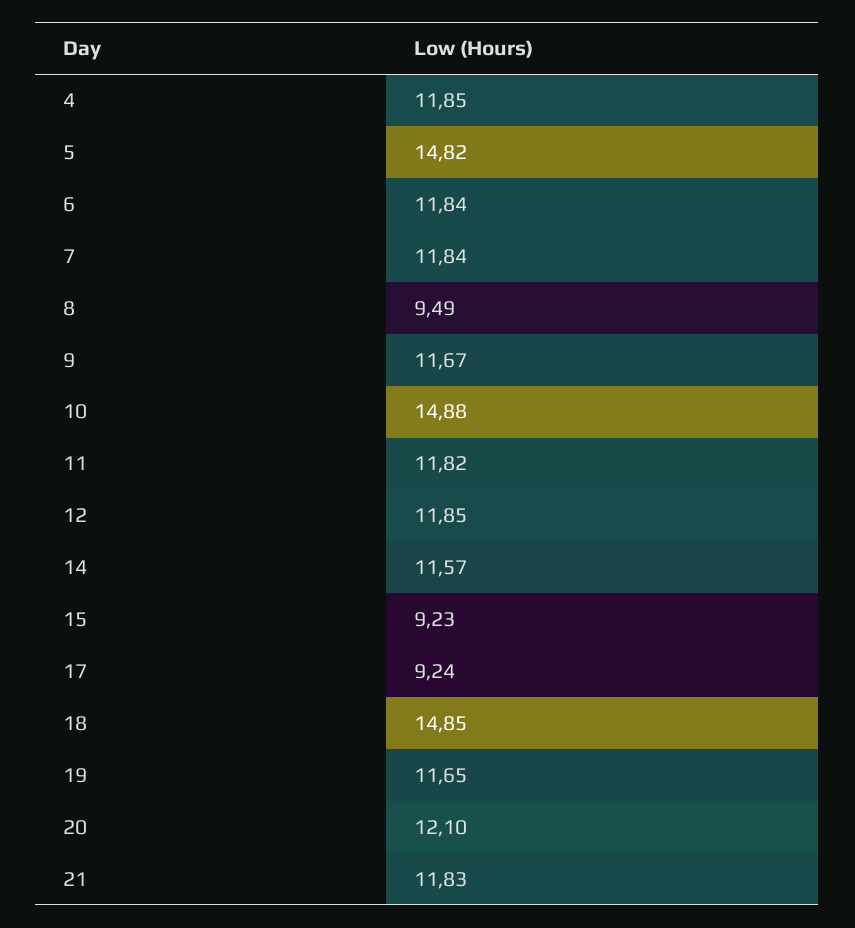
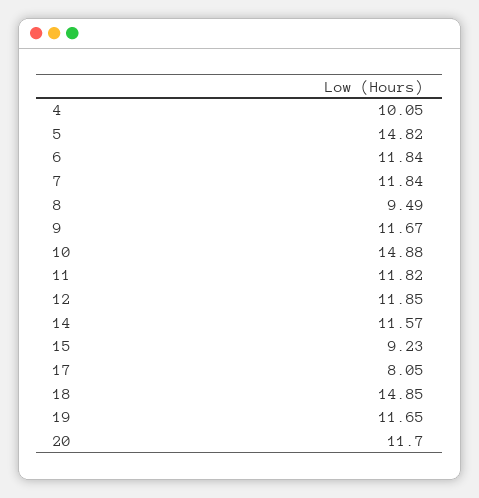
4: 11.85 -> 10.05
17: 9.24 -> 8.05
20: 12.1 -> 11.7
21: 11.83 -> none

